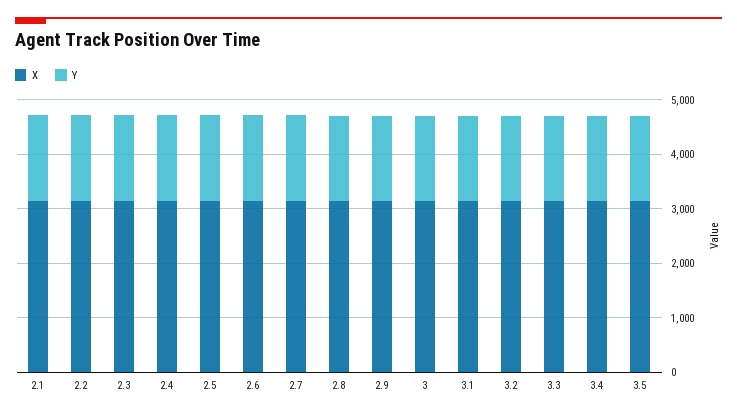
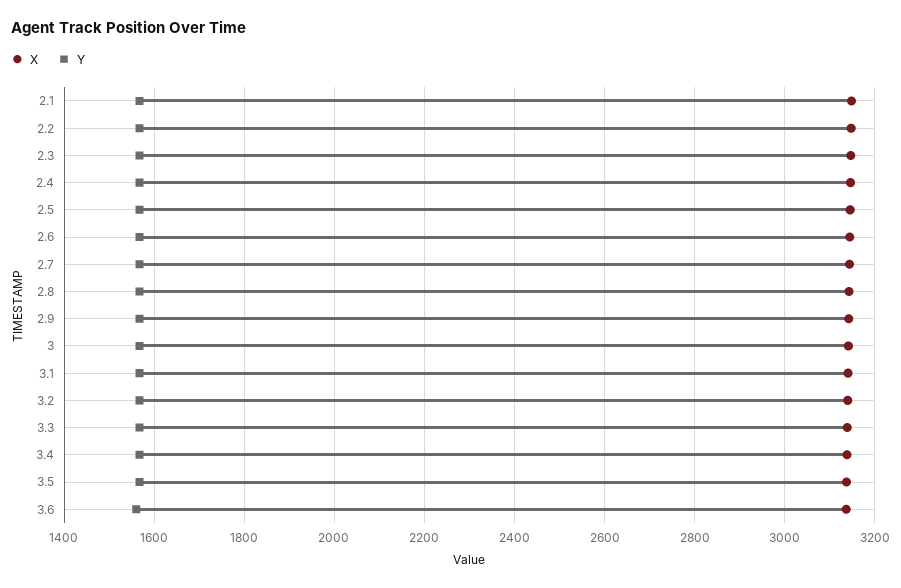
X, 3.6: none -> 3140
Y, 3.6: none -> 1560

